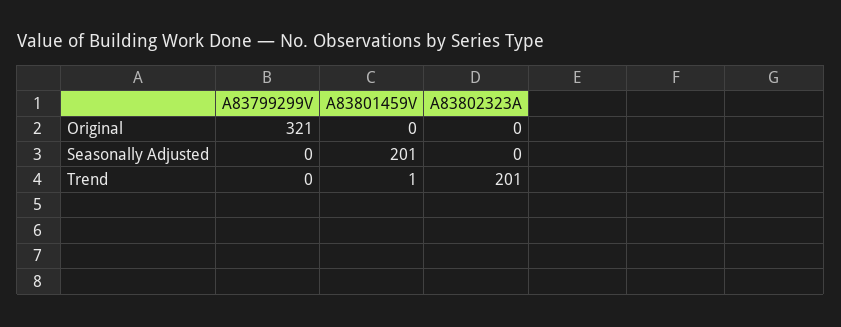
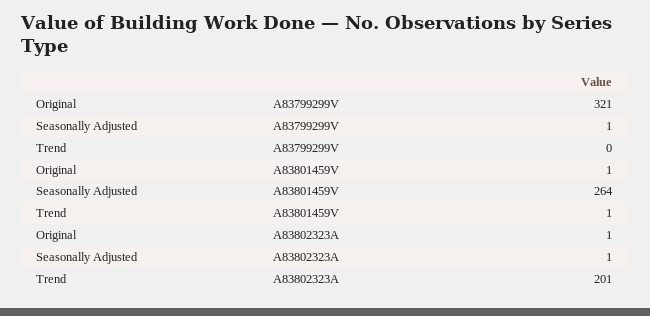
A83801459V, Original: 0 -> 1
A83802323A, Original: 0 -> 1
A83799299V, Seasonally Adjusted: 0 -> 1
A83801459V, Seasonally Adjusted: 201 -> 264
A83802323A, Seasonally Adjusted: 0 -> 1

